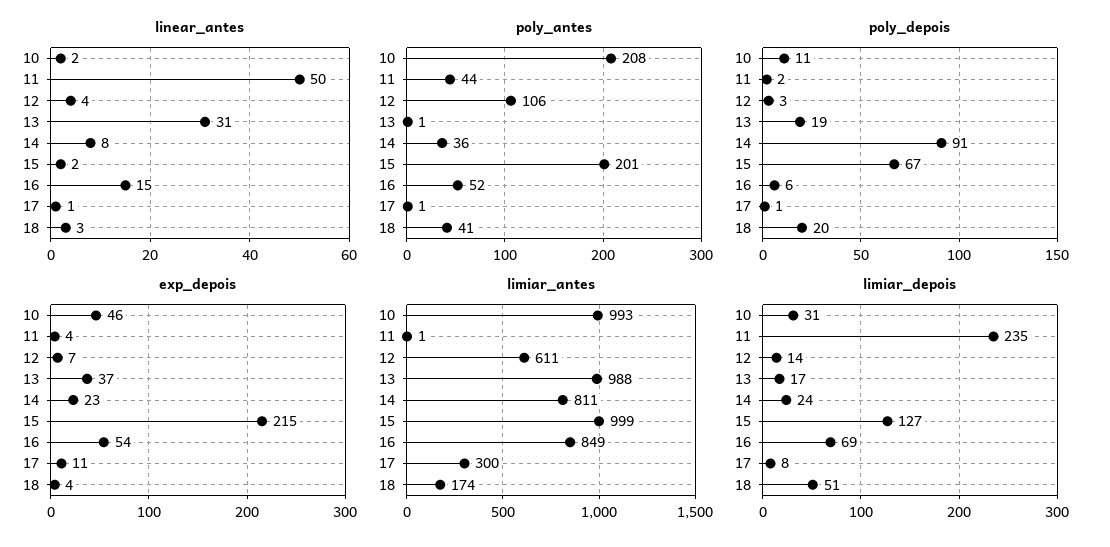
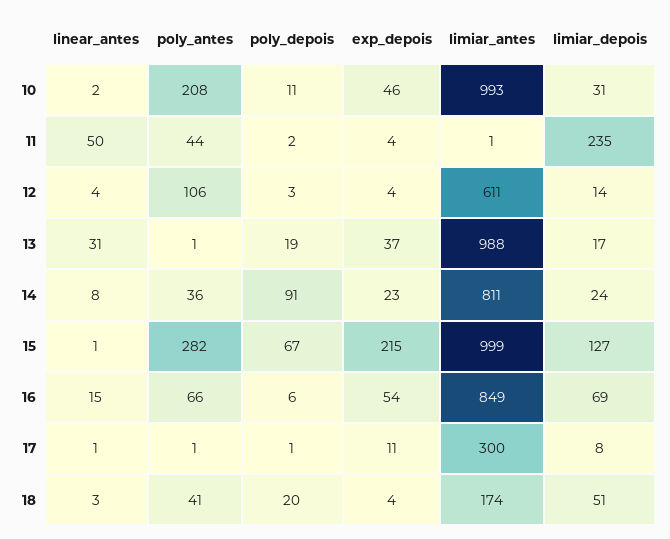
linear_antes, 15: 2 -> 1
poly_antes, 15: 201 -> 282
poly_antes, 16: 52 -> 66
exp_depois, 12: 7 -> 4

